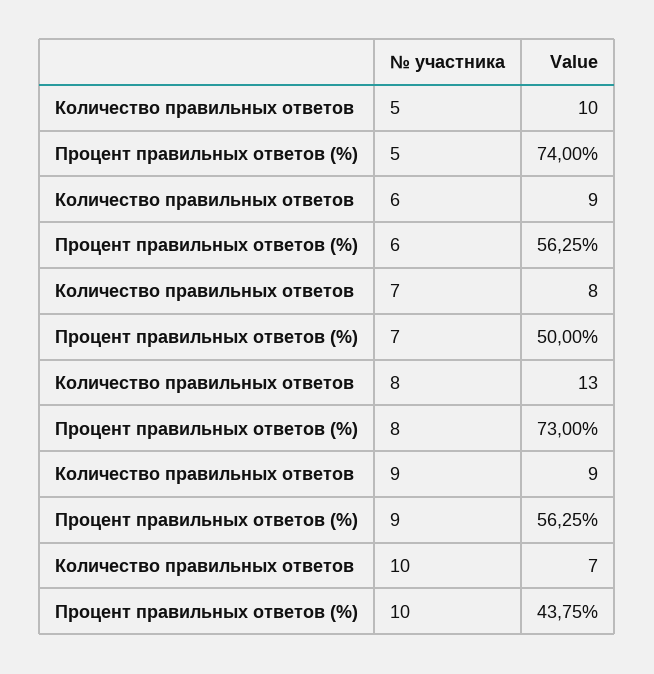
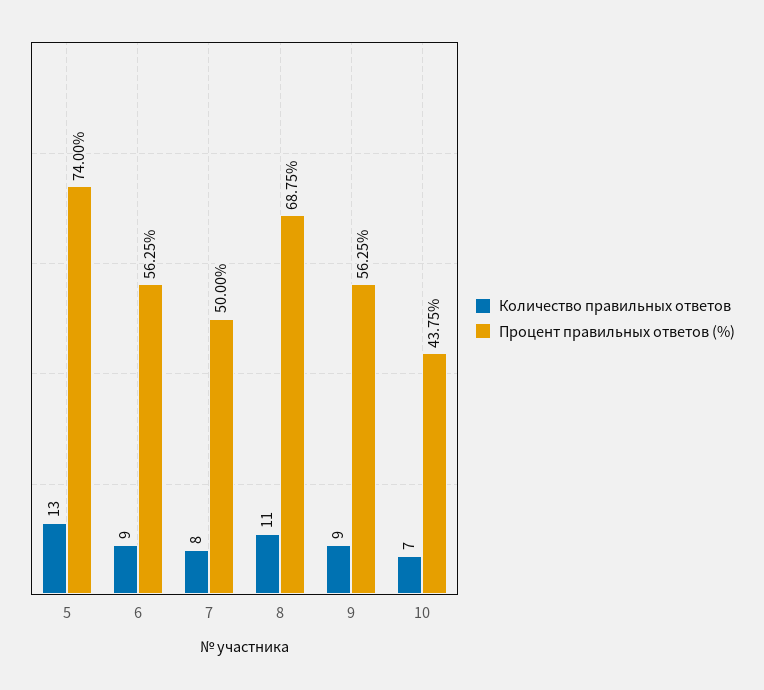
Количество правильных ответов, 5: 10 -> 13
Количество правильных ответов, 8: 13 -> 11
Процент правильных ответов (%), 8: 73 -> 68.75

